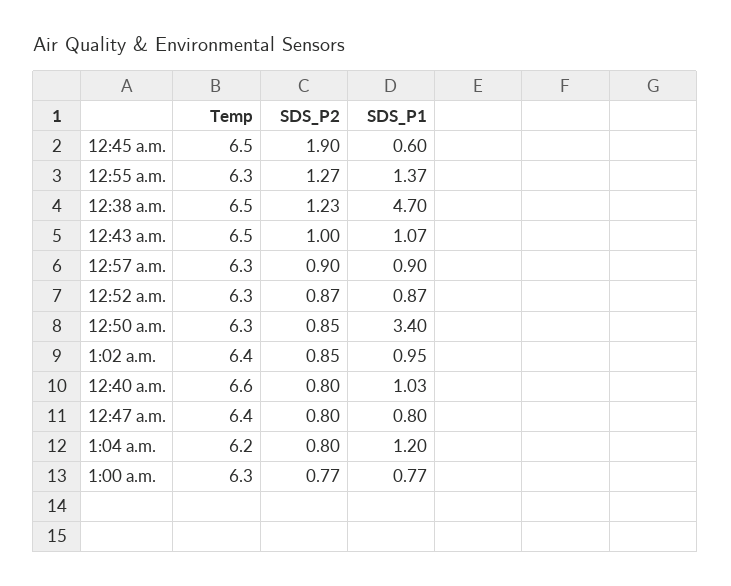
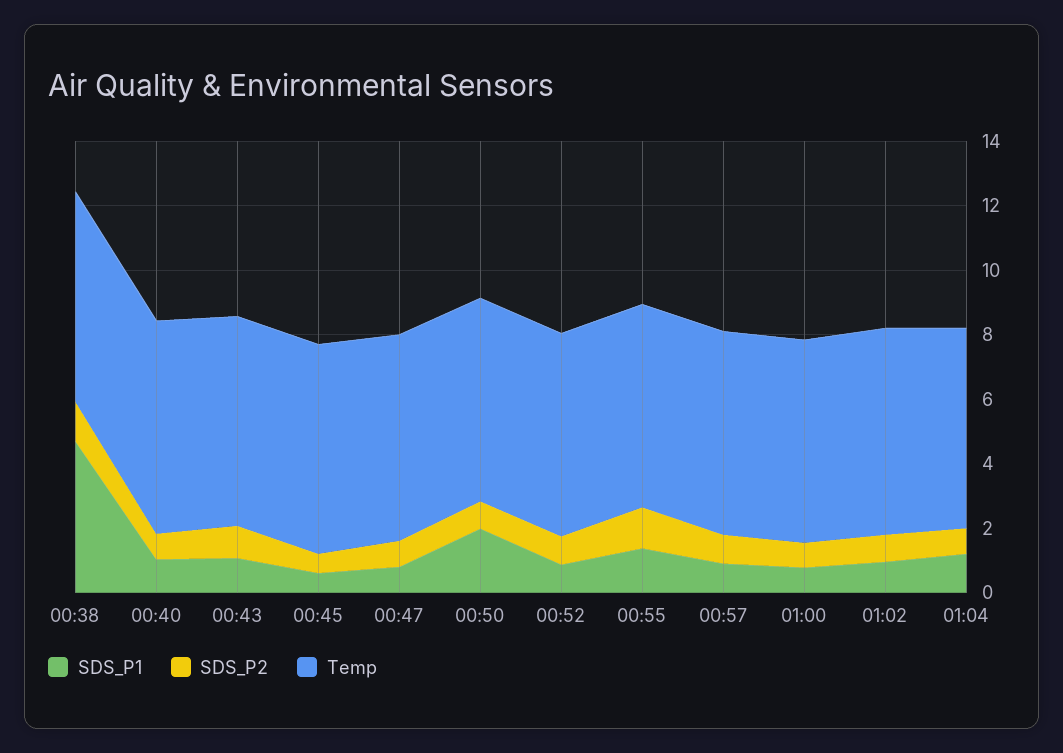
SDS_P2, 12:45 a.m.: 1.9 -> 0.5
SDS_P1, 12:50 a.m.: 3.4 -> 2

